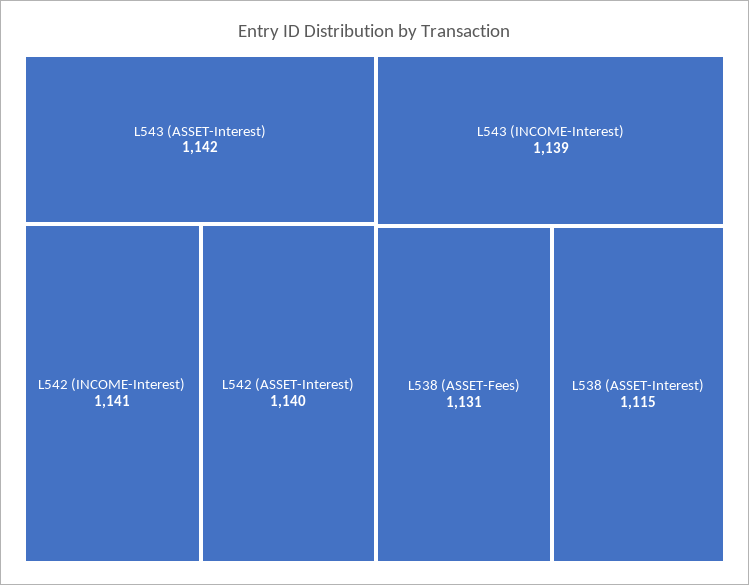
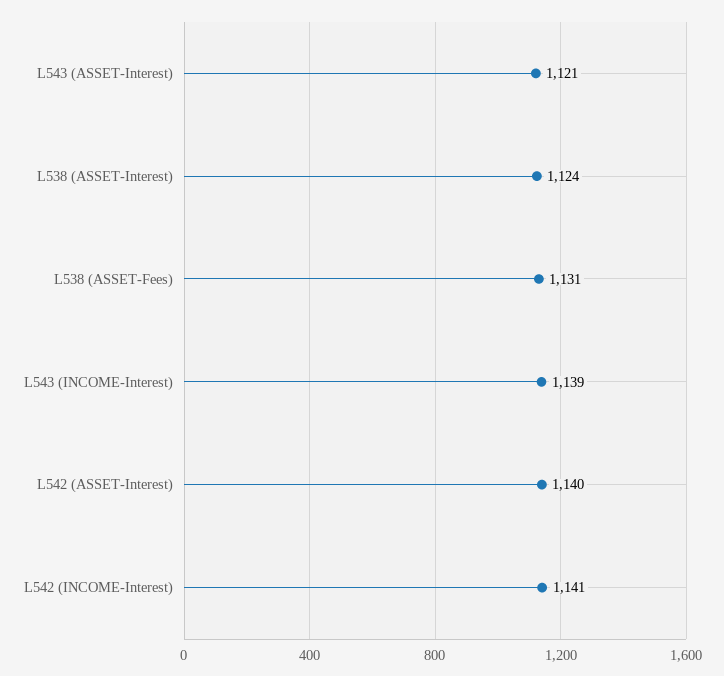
L543 (ASSET-Interest): 1142 -> 1121
L538 (ASSET-Interest): 1115 -> 1124

